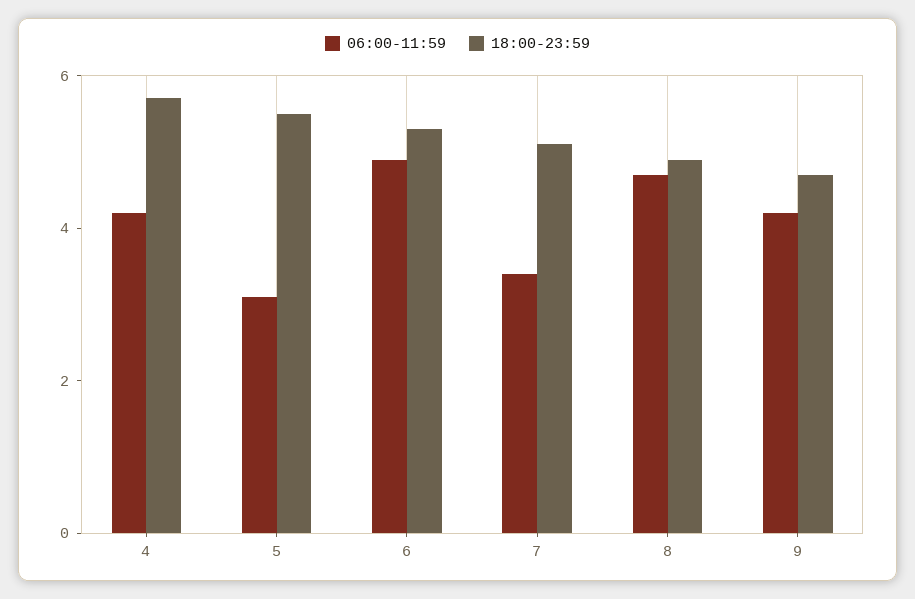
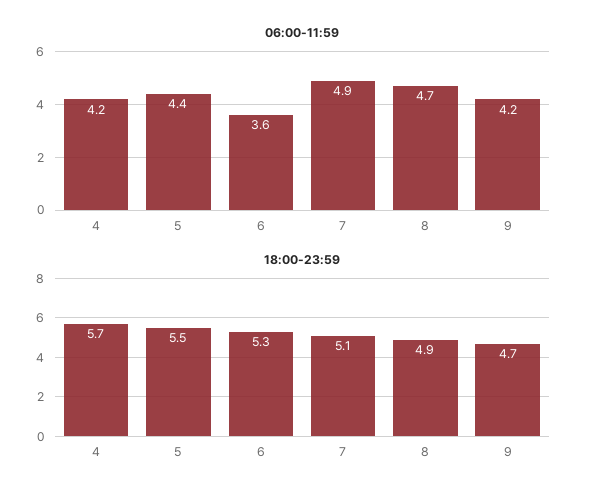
06:00-11:59, 5: 3 -> 4.4
06:00-11:59, 6: 5 -> 3.6
06:00-11:59, 7: 3.5 -> 4.9

